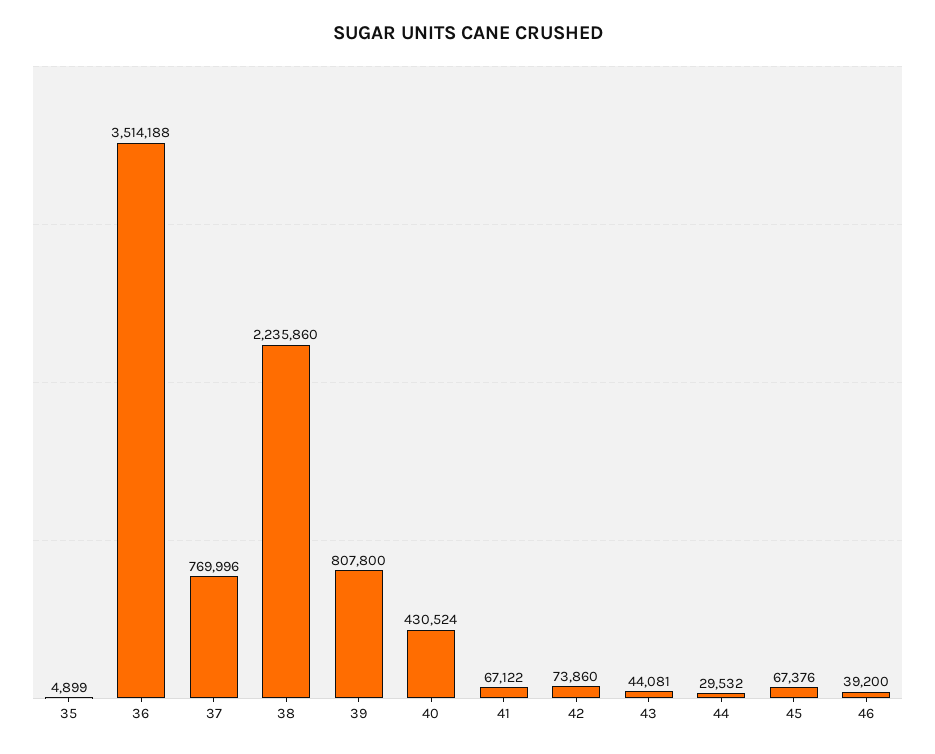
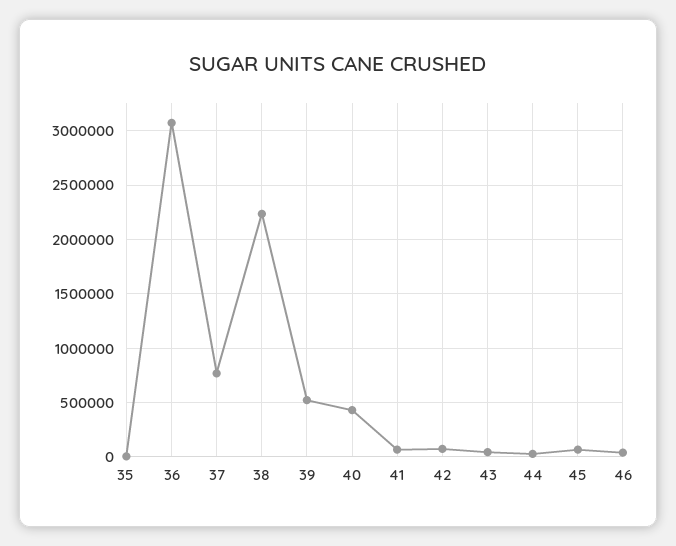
36: 3514188 -> 3100000
39: 807800 -> 500000

